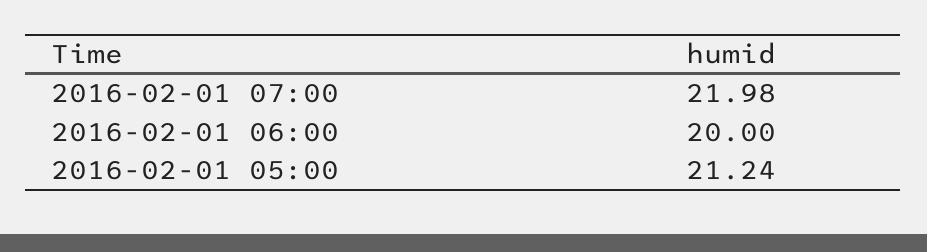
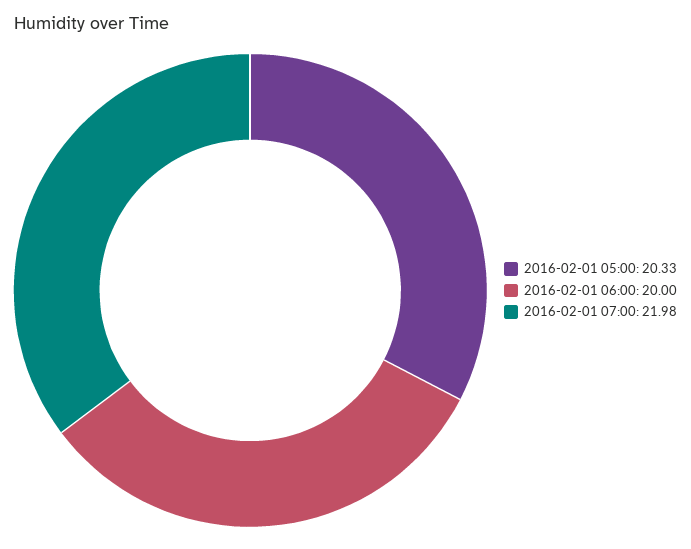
2016-02-01 05:00: 21.24 -> 20.33

